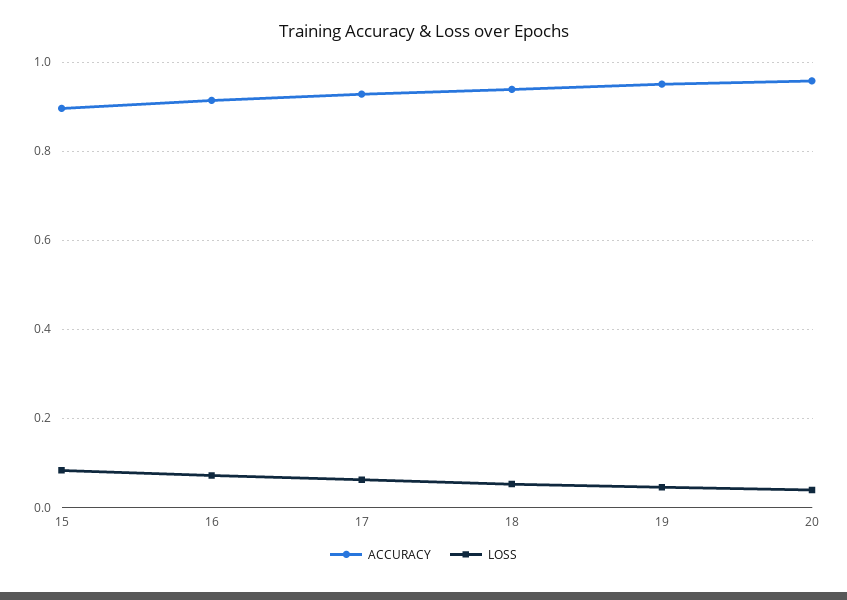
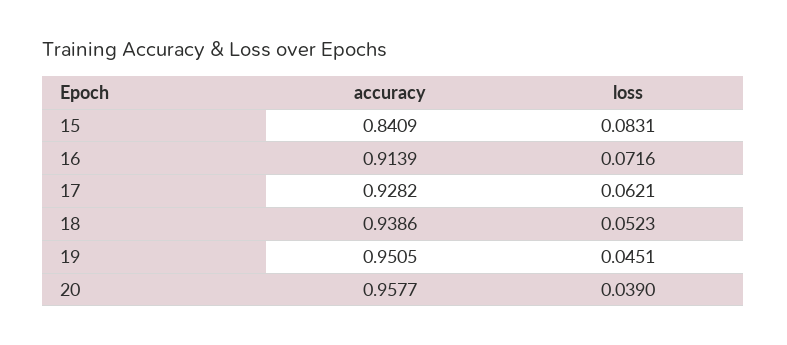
ACCURACY, 15: 0.9 -> 0.8409

